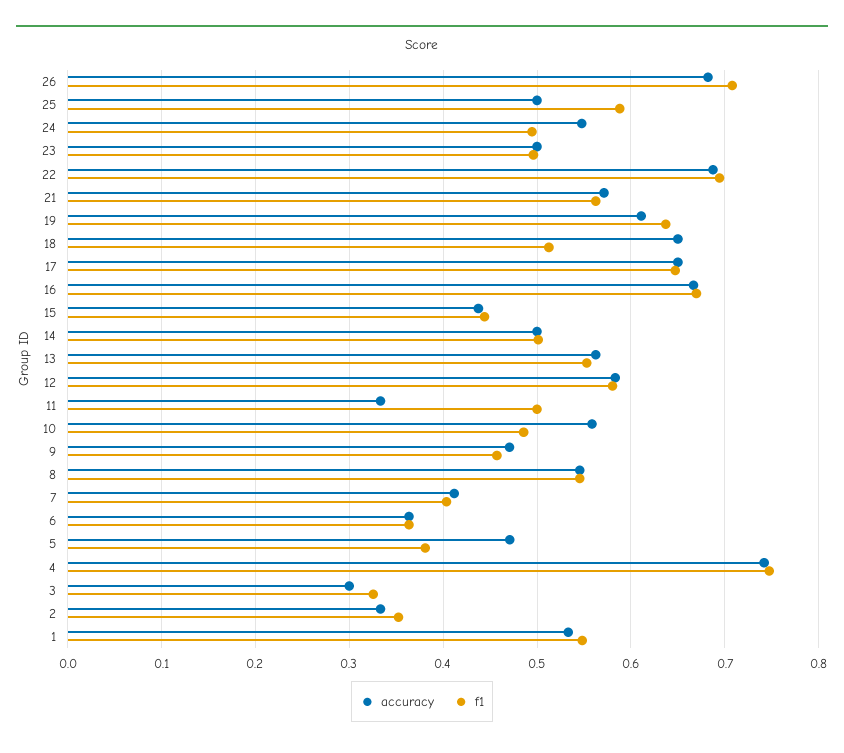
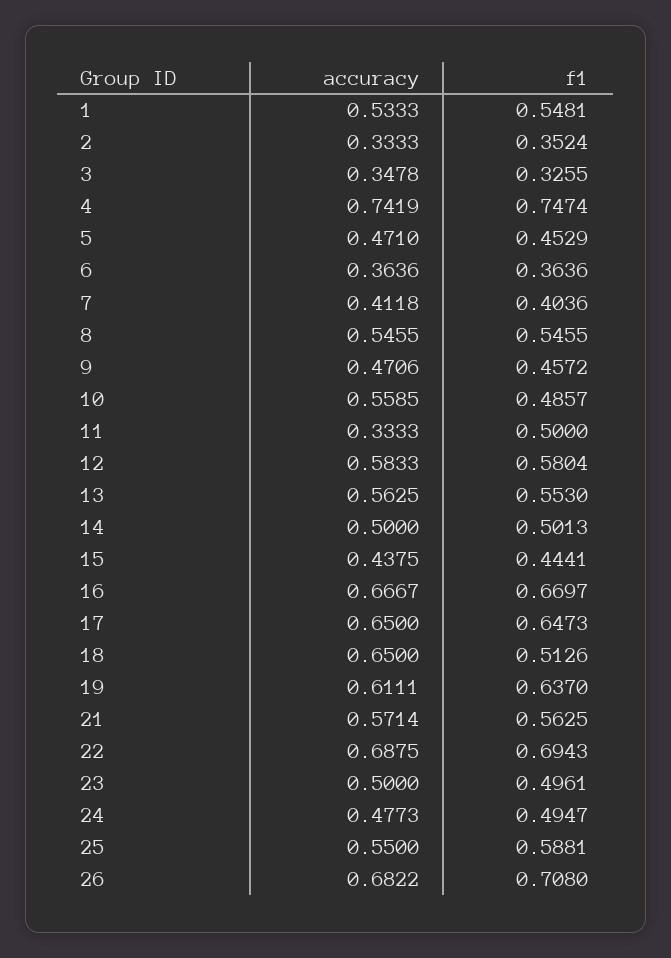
accuracy, 25: 0.5 -> 0.55
accuracy, 24: 0.55 -> 0.4773
f1, 5: 0.38 -> 0.4529
accuracy, 3: 0.3 -> 0.3478

